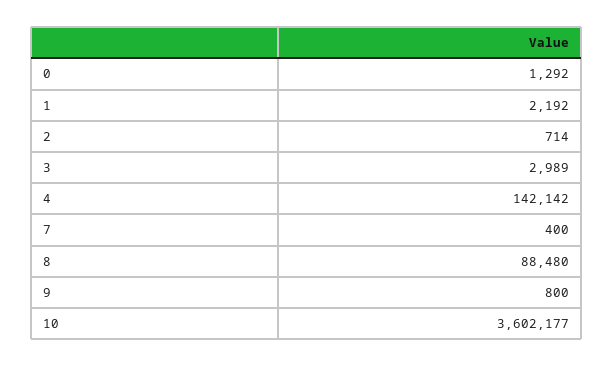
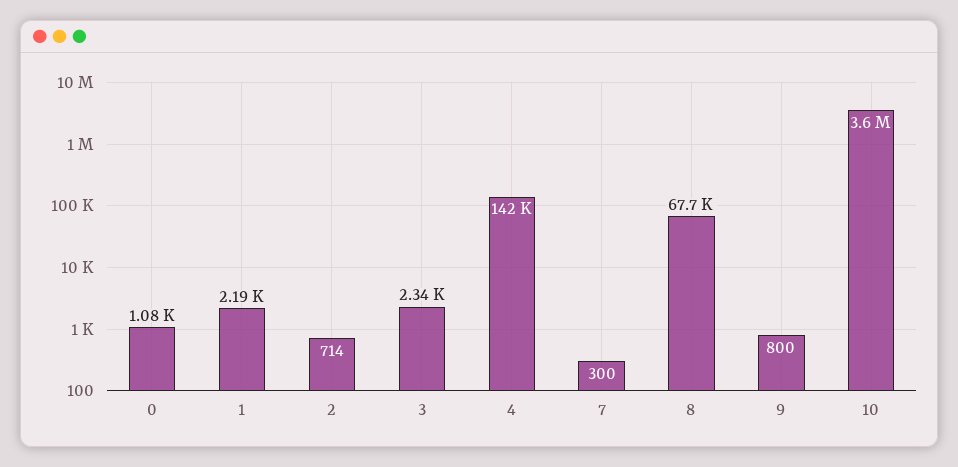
0: 1292 -> 1080
3: 2989 -> 2340
7: 400 -> 300
8: 88480 -> 67700

